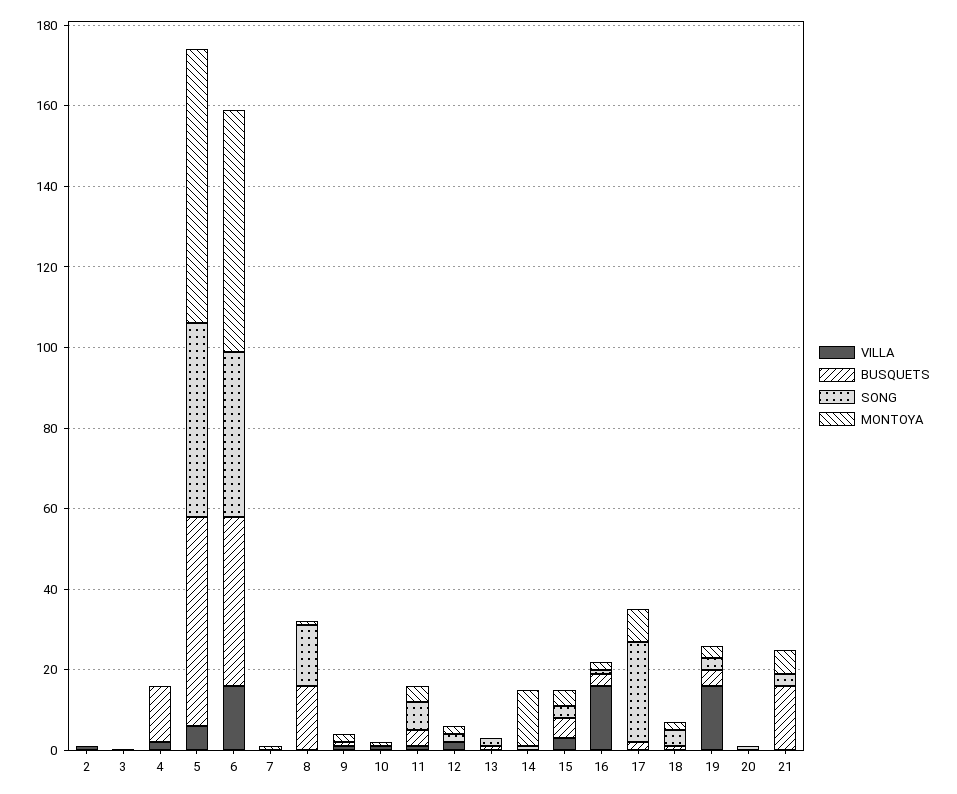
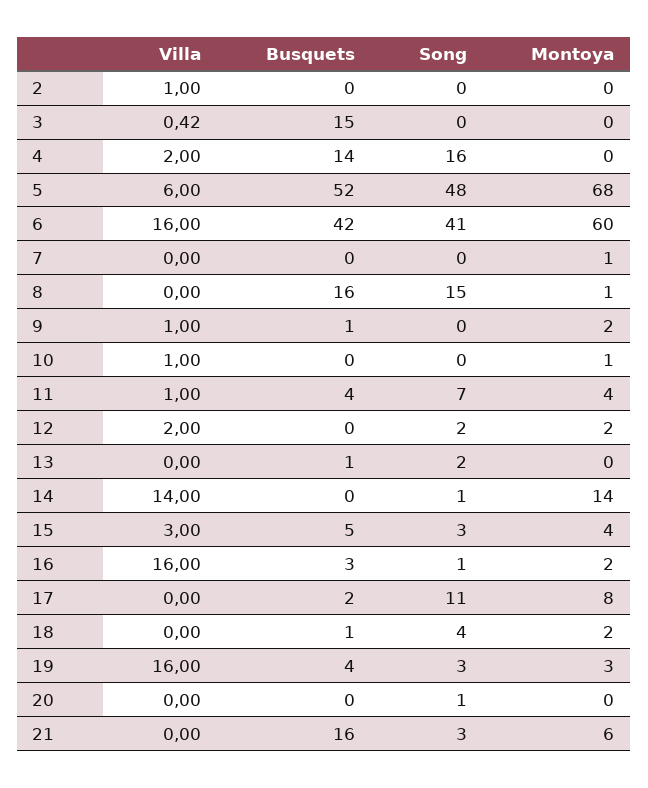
BUSQUETS, 3: 0 -> 15
SONG, 4: 0 -> 16
VILLA, 14: 0 -> 14
SONG, 17: 25 -> 11

